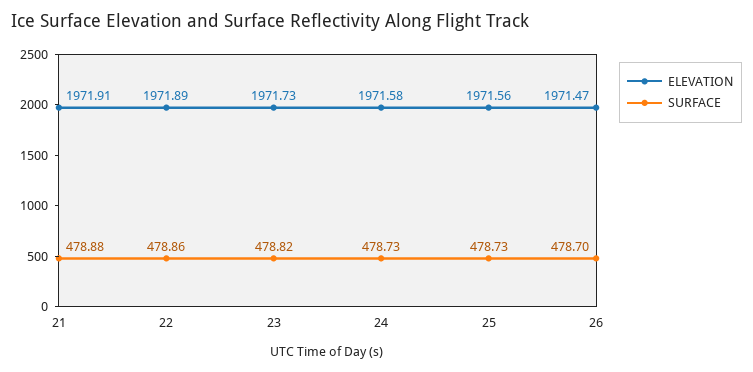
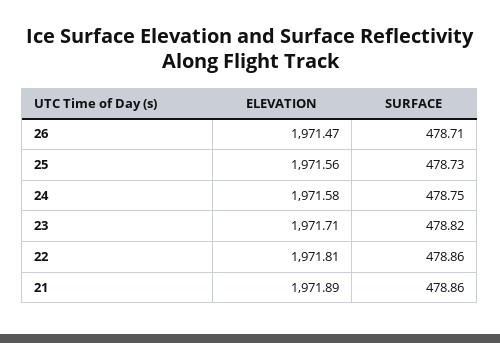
ELEVATION, 21: 1971.91 -> 1971.89
SURFACE, 21: 478.88 -> 478.86
ELEVATION, 22: 1971.89 -> 1971.81
ELEVATION, 23: 1971.73 -> 1971.71
SURFACE, 24: 478.73 -> 478.75
SURFACE, 26: 478.7 -> 478.71

